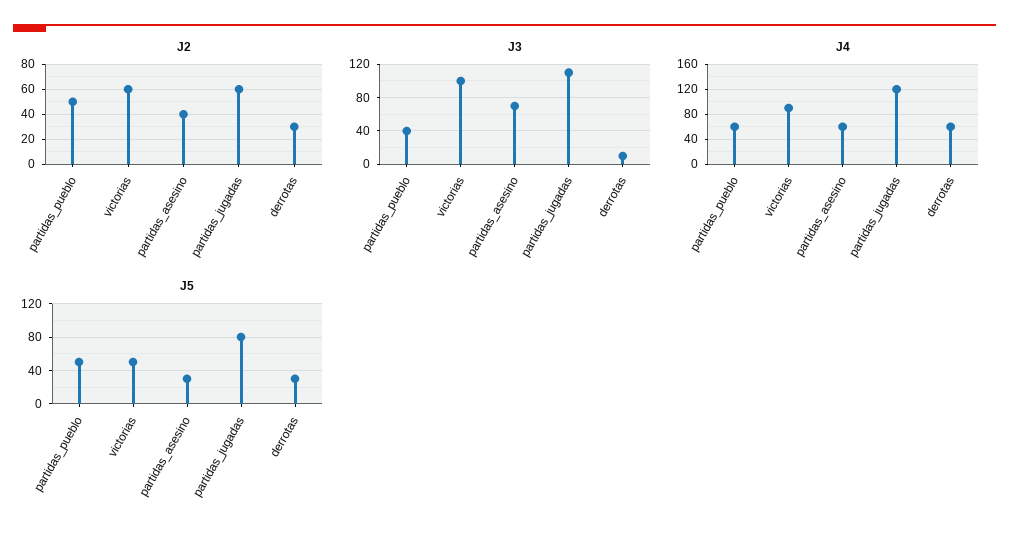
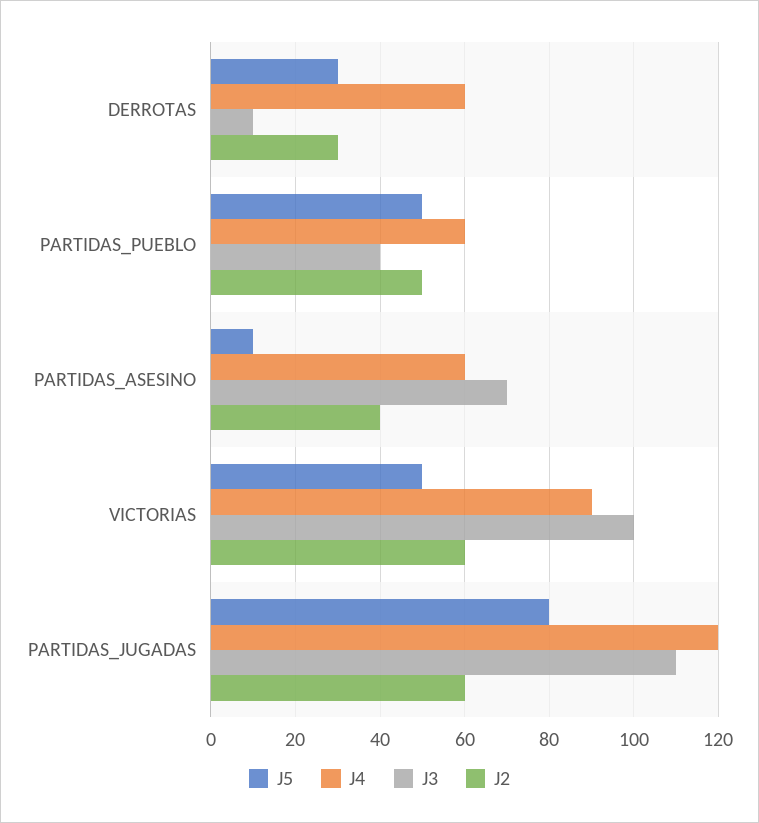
J5, partidas_asesino: 30 -> 10

